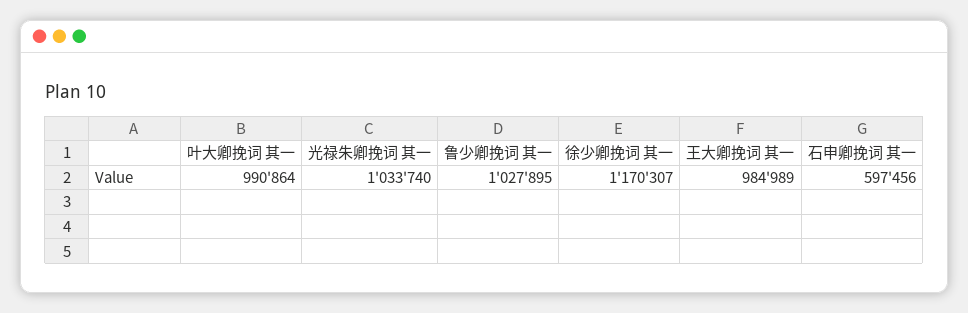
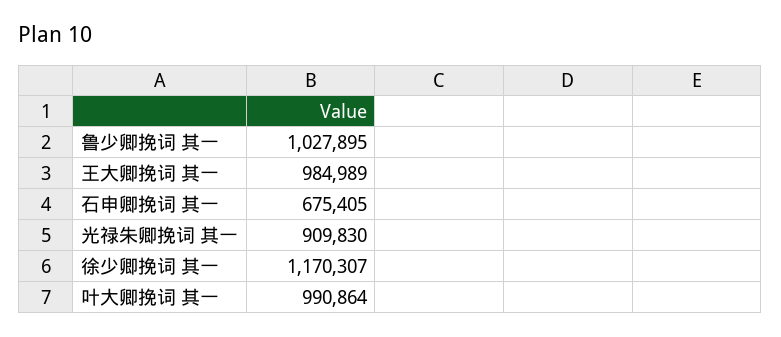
光禄朱卿挽词 其一: 1033740 -> 909830
石申卿挽词 其一: 597456 -> 675405

